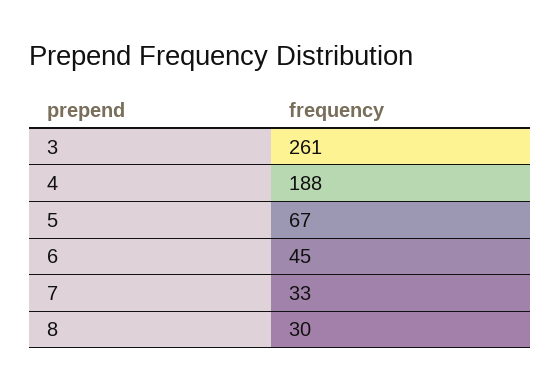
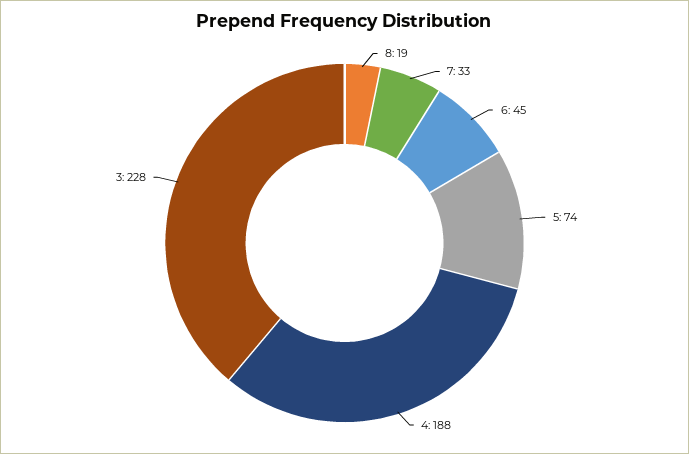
3: 261 -> 228
5: 67 -> 74
8: 30 -> 19

